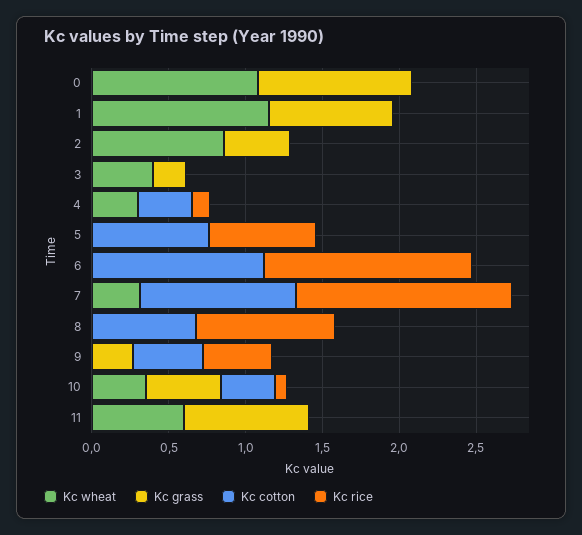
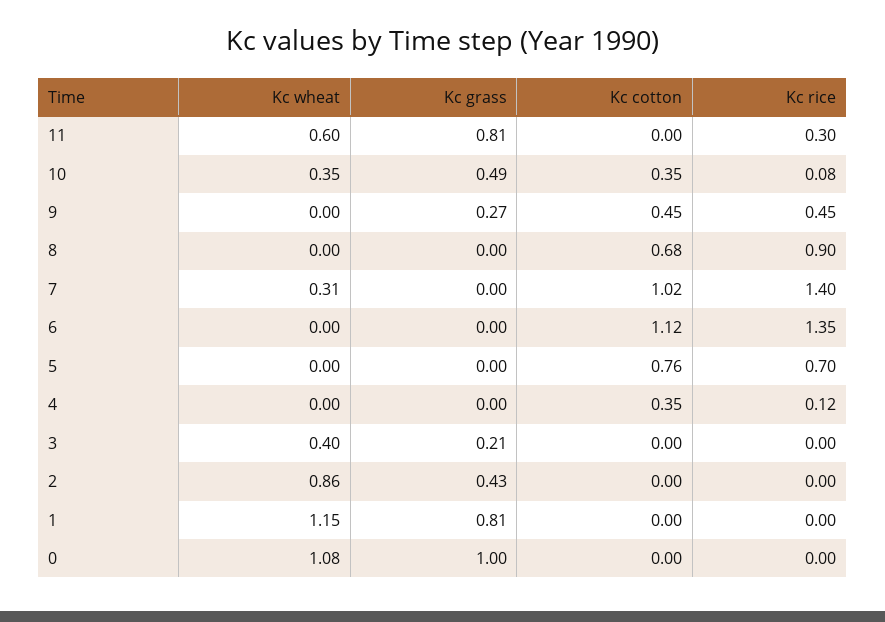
Kc wheat, 4: 0.3 -> 0
Kc rice, 11: 0 -> 0.3

